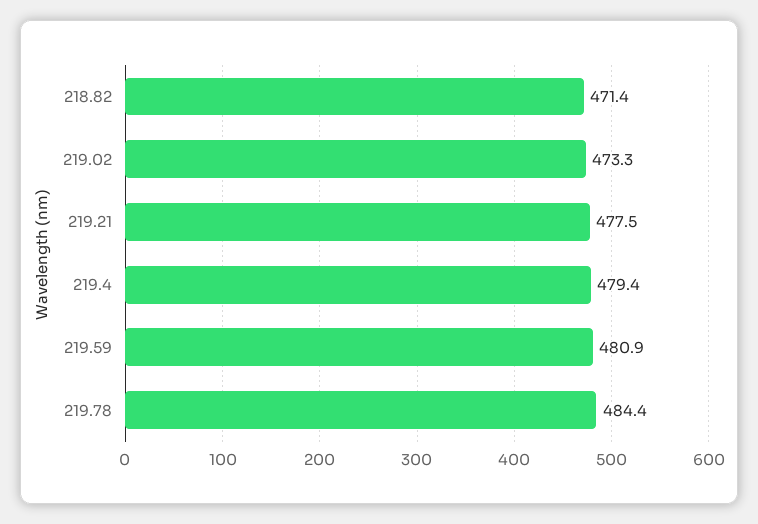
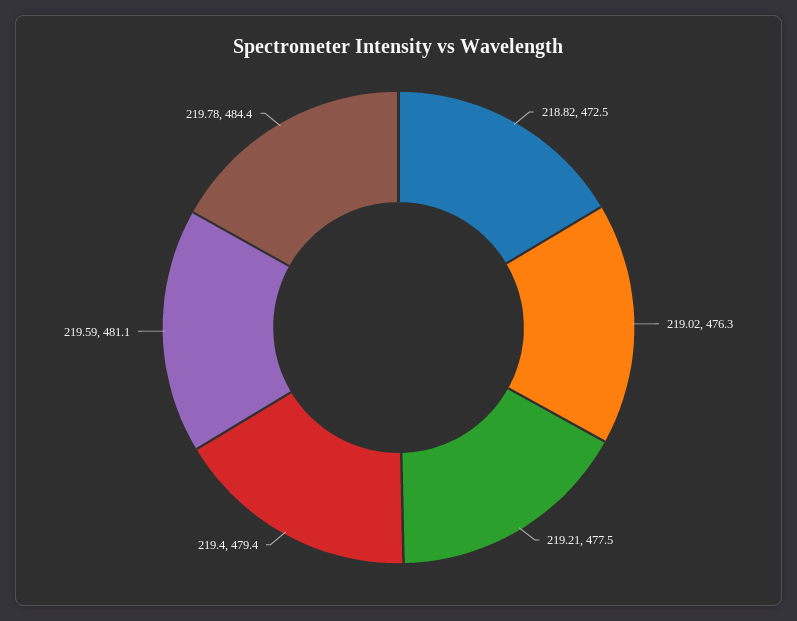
218.82: 471.4 -> 472.5
219.02: 473.3 -> 476.3
219.59: 480.9 -> 481.1

